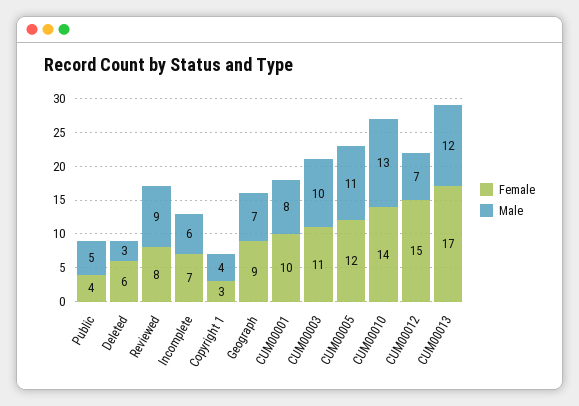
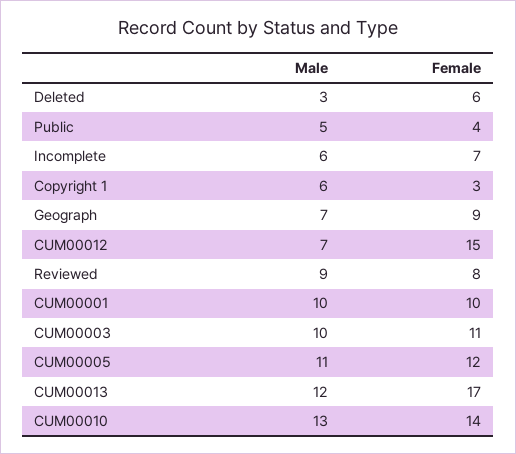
Male, Copyright 1: 4 -> 6
Male, CUM00001: 8 -> 10

